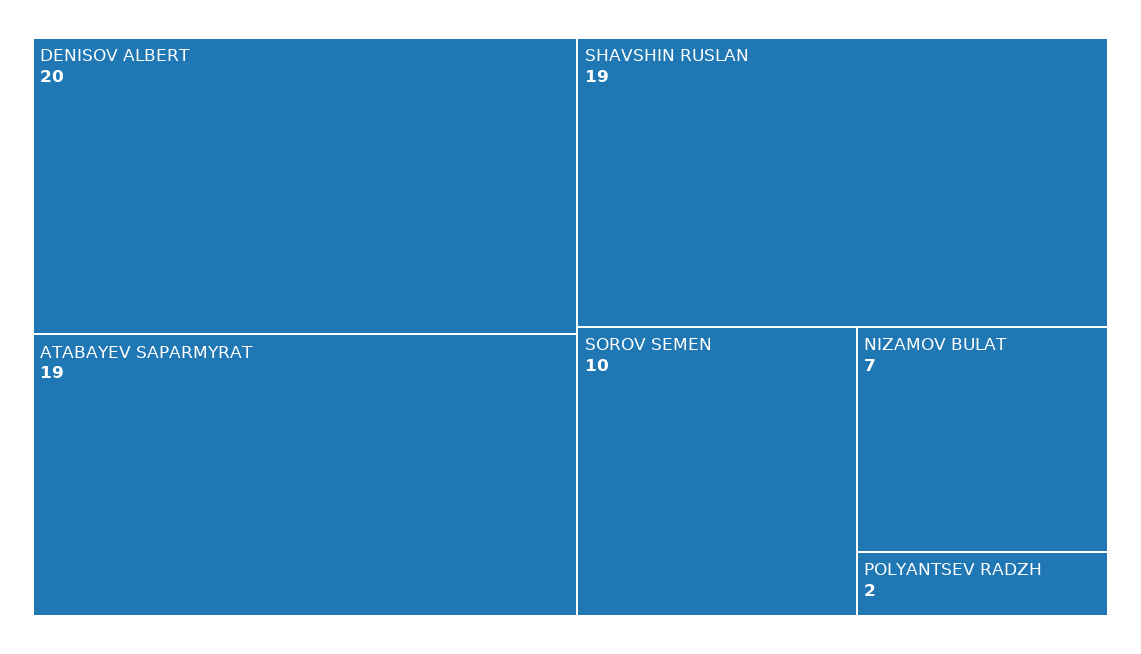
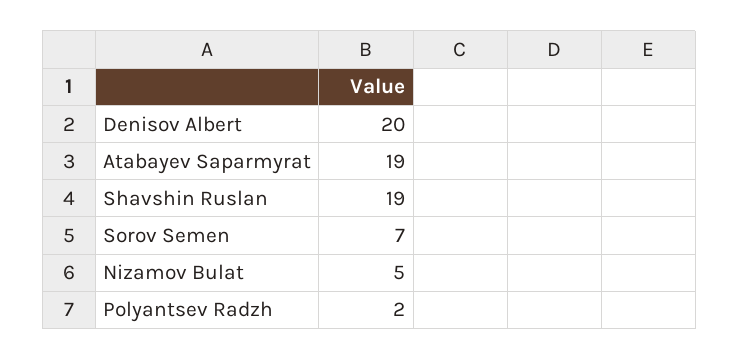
SOROV SEMEN: 10 -> 7
NIZAMOV BULAT: 7 -> 5

